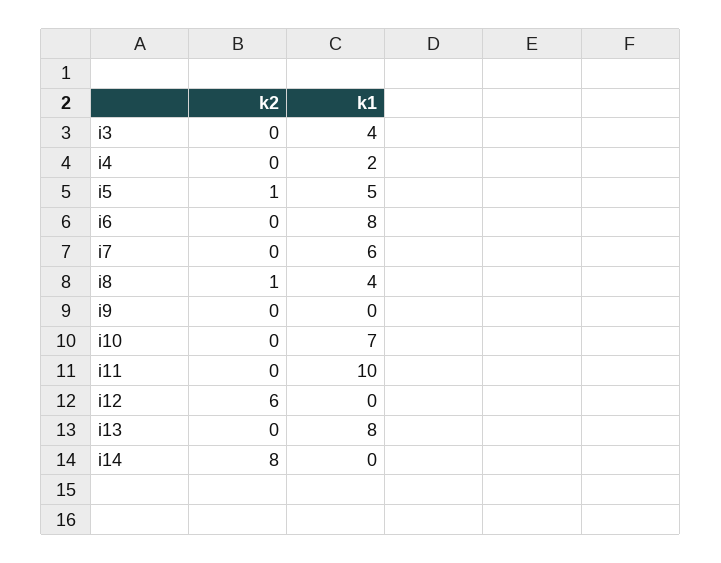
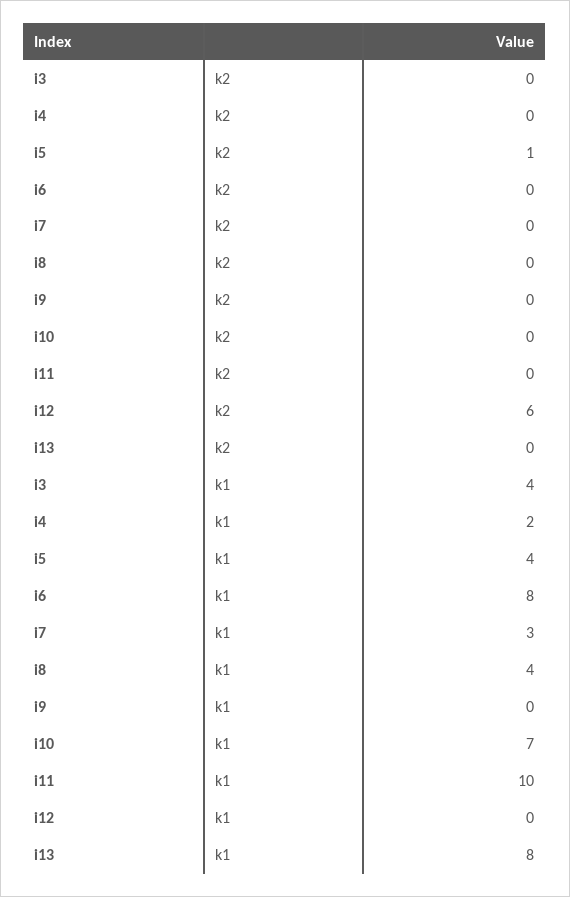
k1, i5: 5 -> 4
k1, i7: 6 -> 3
k2, i8: 1 -> 0
k2, i14: 8 -> none
k1, i14: 0 -> none

